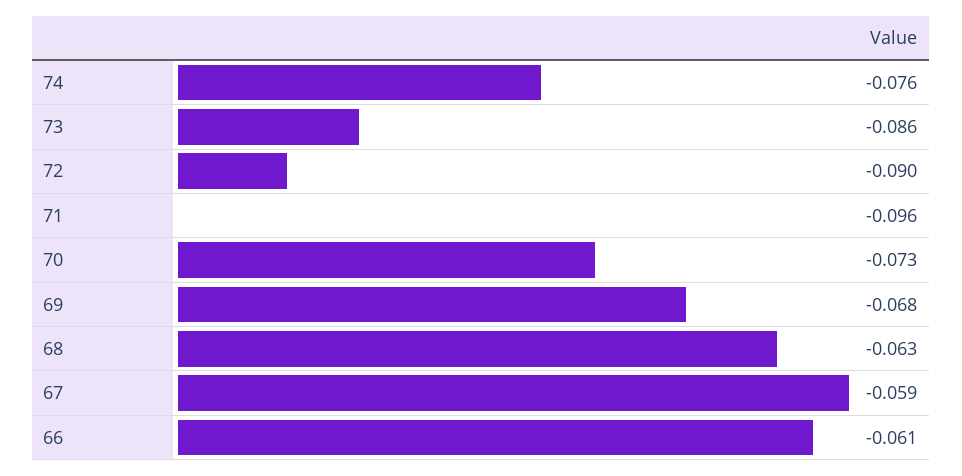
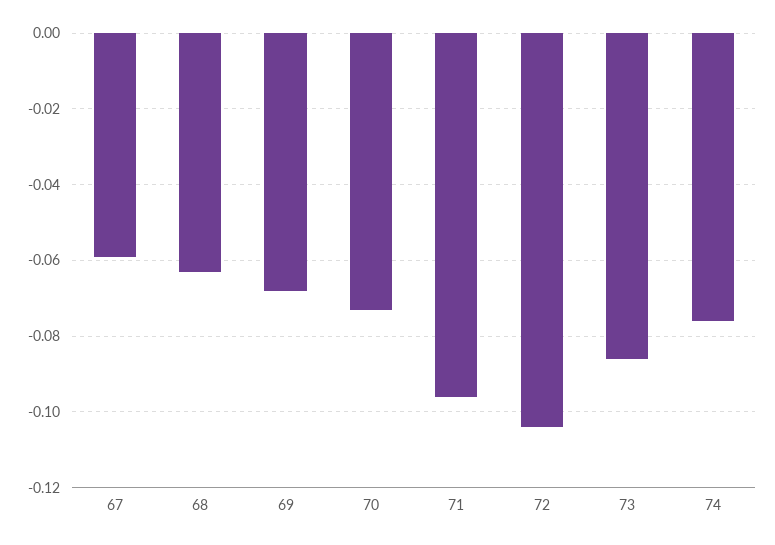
72: -0.09 -> -0.105
66: -0.061 -> none

